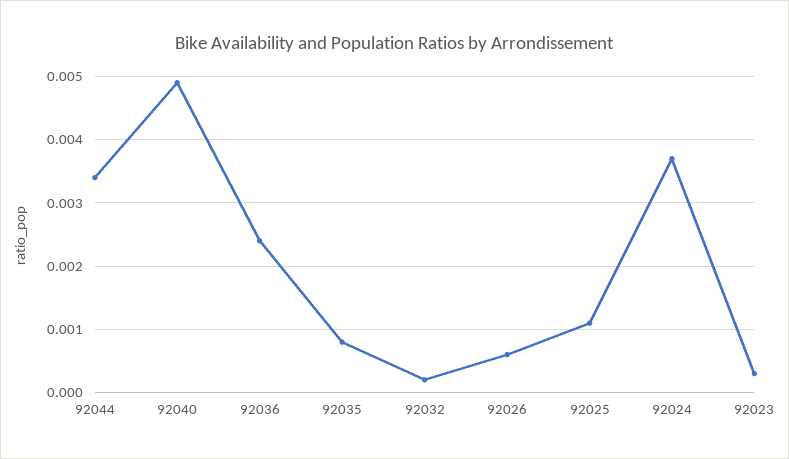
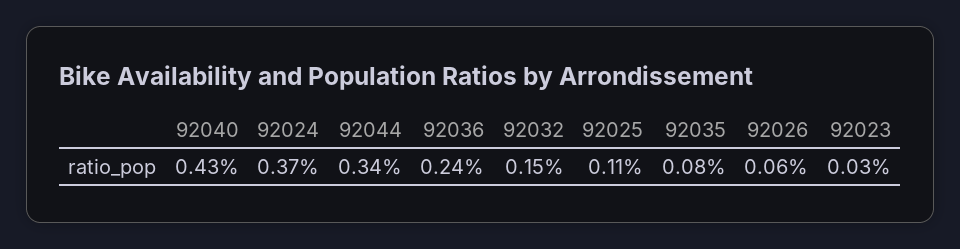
92040: 0.0049 -> 0.0043
92032: 0.0002 -> 0.0015

